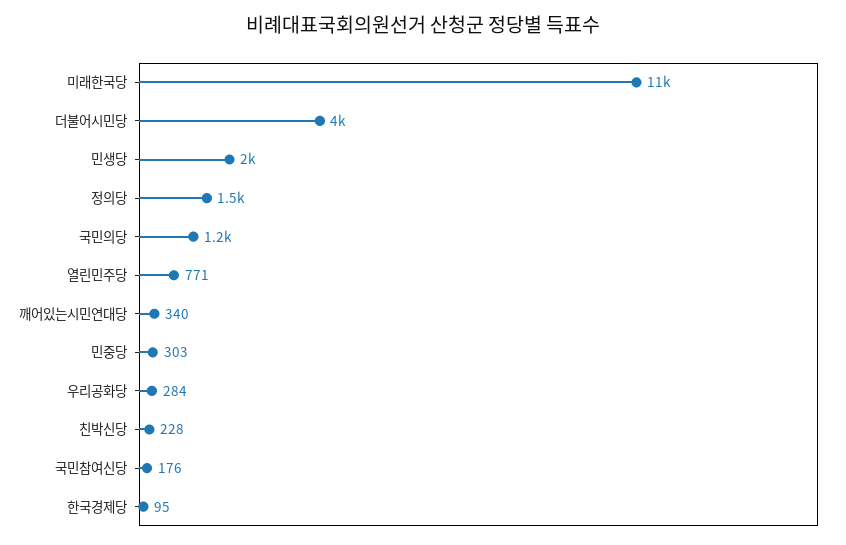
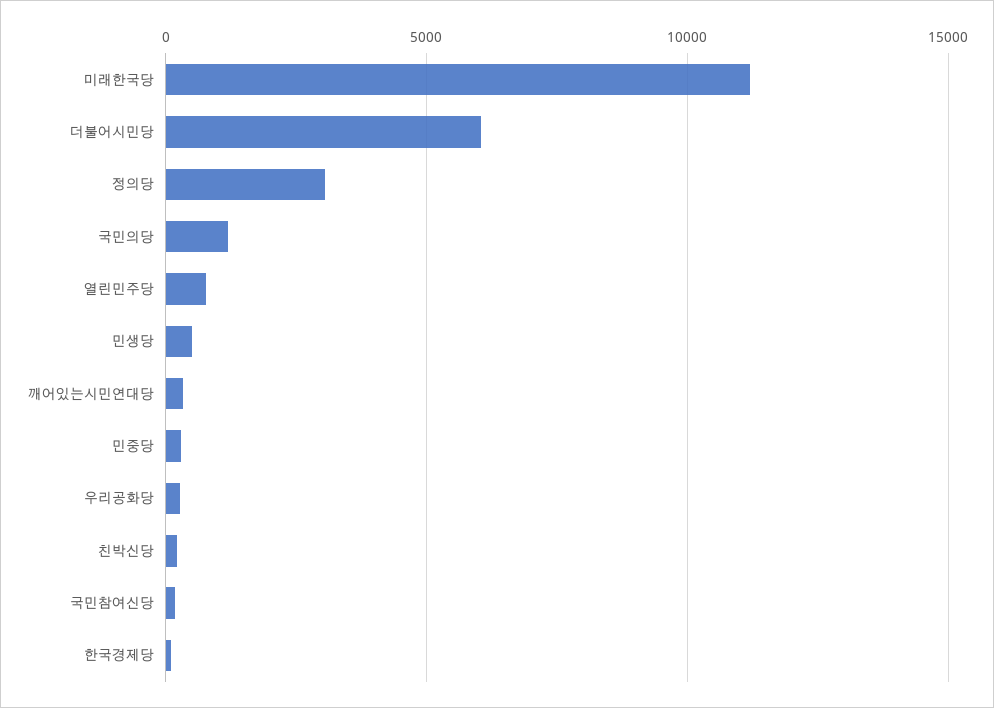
더불어시민당: 4000 -> 6000
민생당: 2000 -> 500
정의당: 1500 -> 3000

